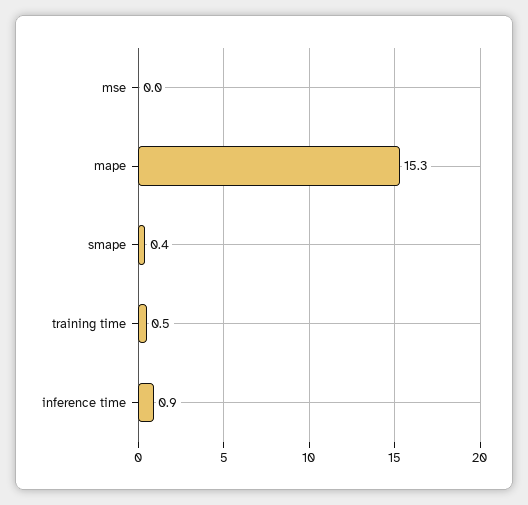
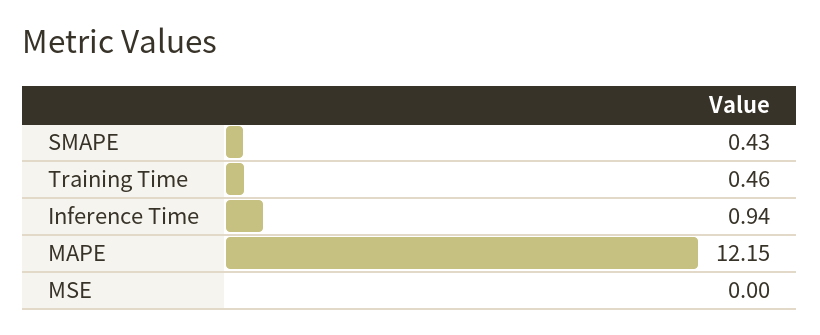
mape: 15.3 -> 12.15

